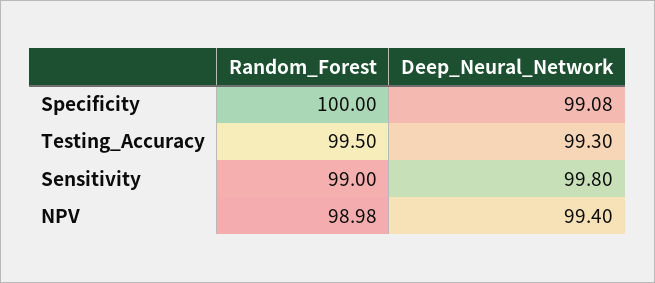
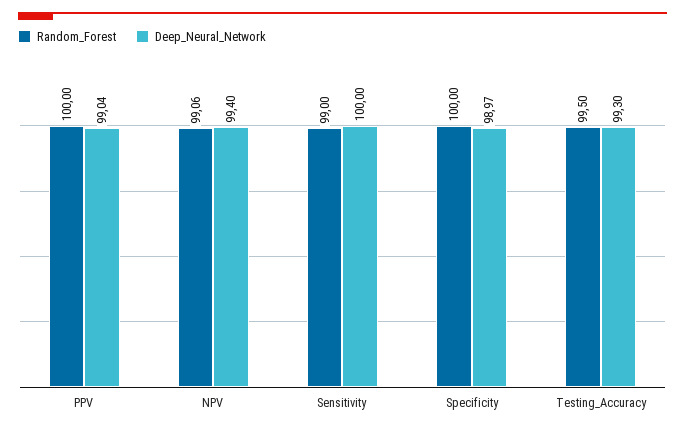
Deep_Neural_Network, Specificity: 99.08 -> 98.97
Deep_Neural_Network, Sensitivity: 99.8 -> 100
Random_Forest, NPV: 98.98 -> 99.06
Random_Forest, PPV: none -> 100
Deep_Neural_Network, PPV: none -> 99.04

